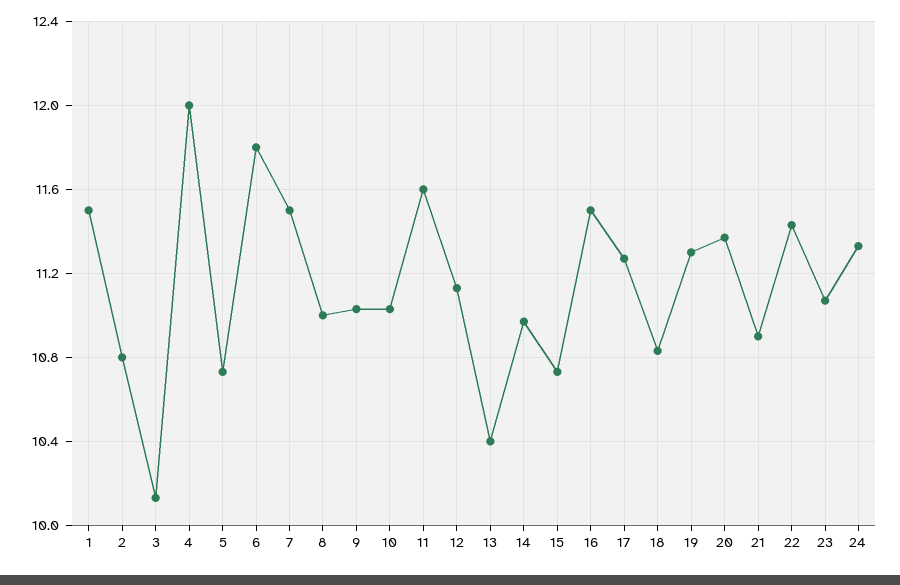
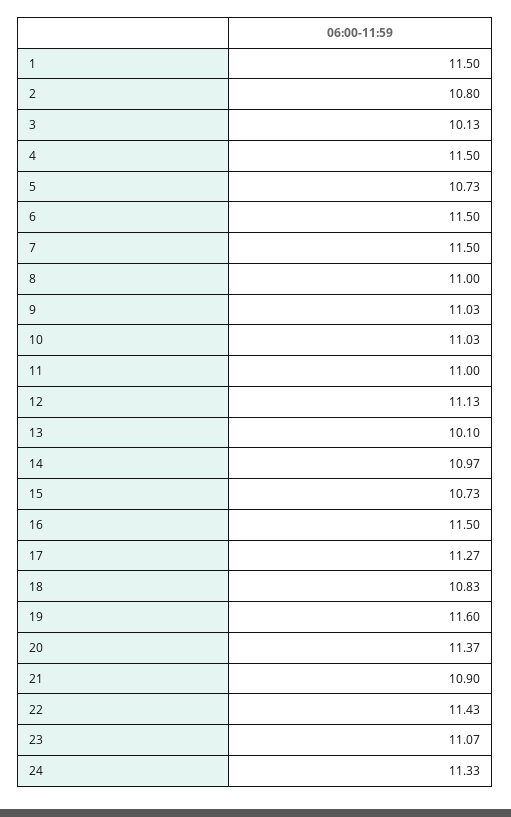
4: 12 -> 11.5
6: 11.8 -> 11.5
11: 11.6 -> 11
13: 10.4 -> 10.1
19: 11.3 -> 11.6

